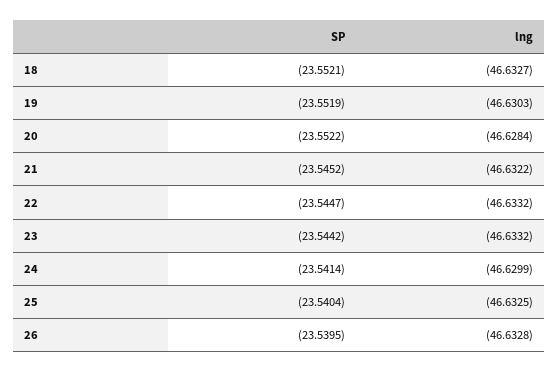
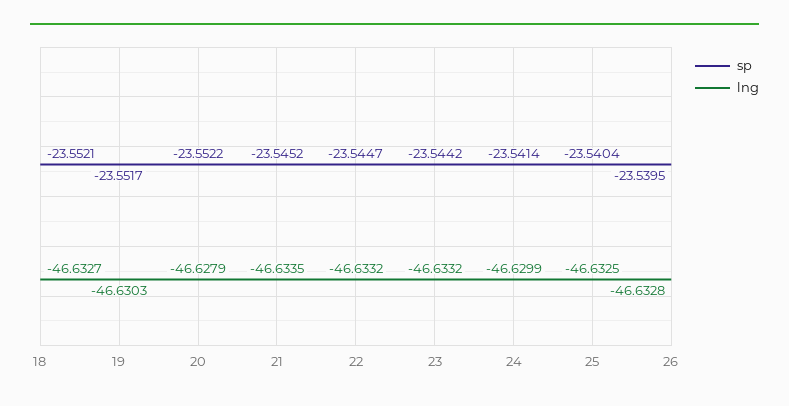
SP, 19: -23.5519 -> -23.5517
lng, 20: -46.6284 -> -46.6279
lng, 21: -46.6322 -> -46.6335

